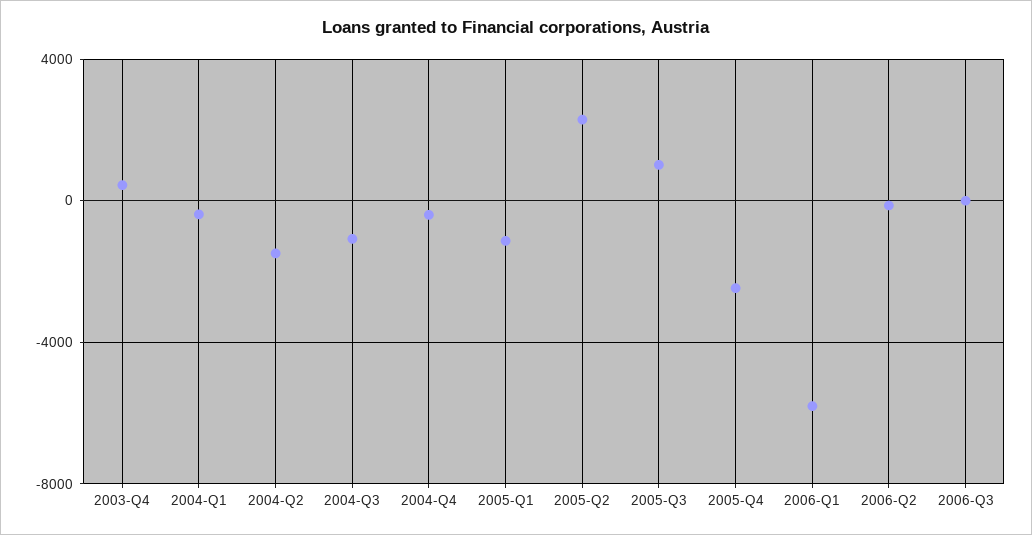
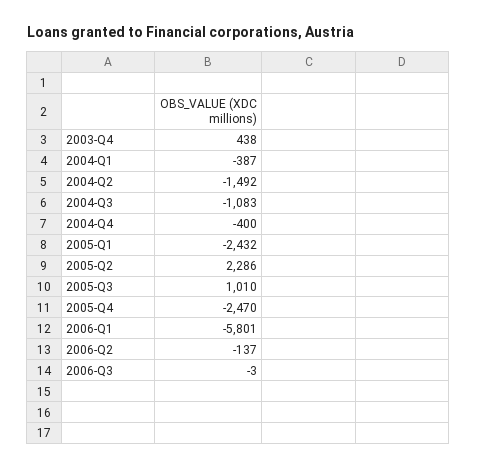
2005-Q1: -1000 -> -2432

